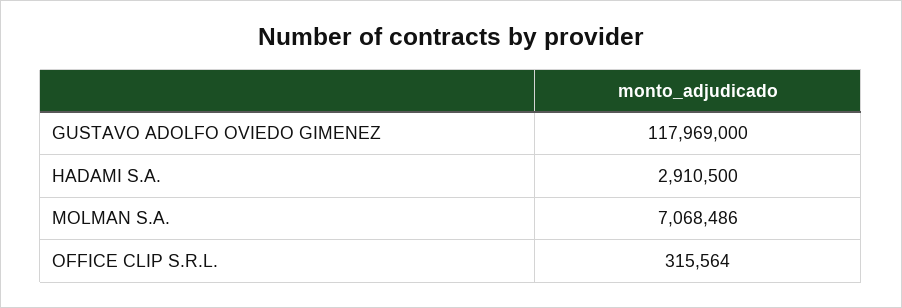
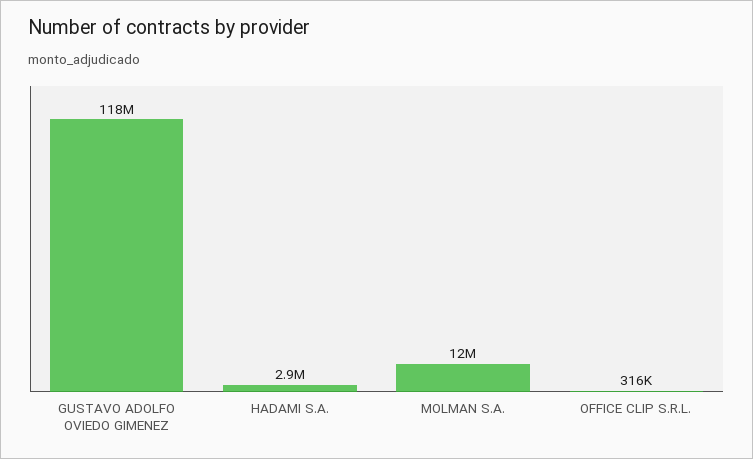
MOLMAN S.A.: 7068486 -> 12000000

